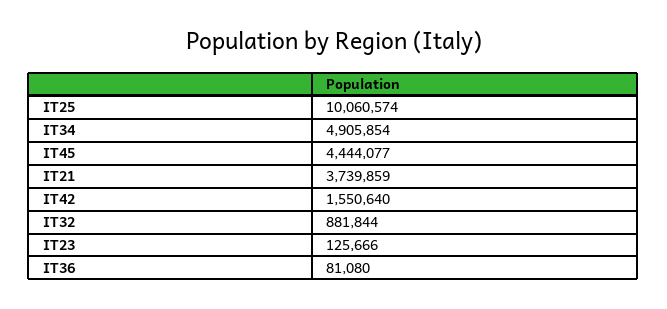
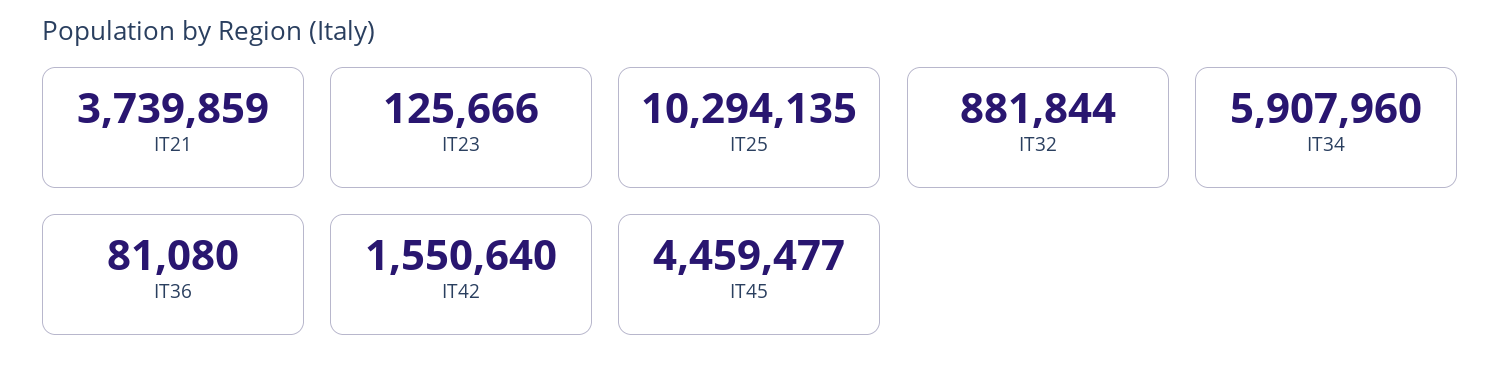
IT25: 10060574 -> 10294135
IT34: 4905854 -> 5907960
IT45: 4444077 -> 4459477

